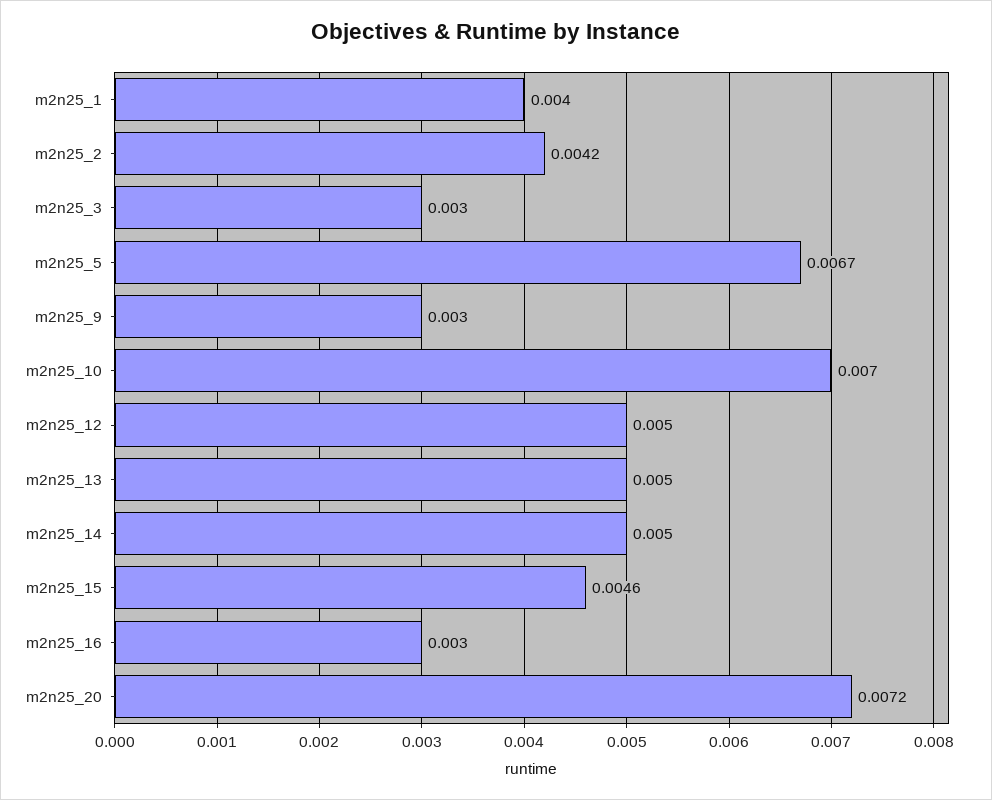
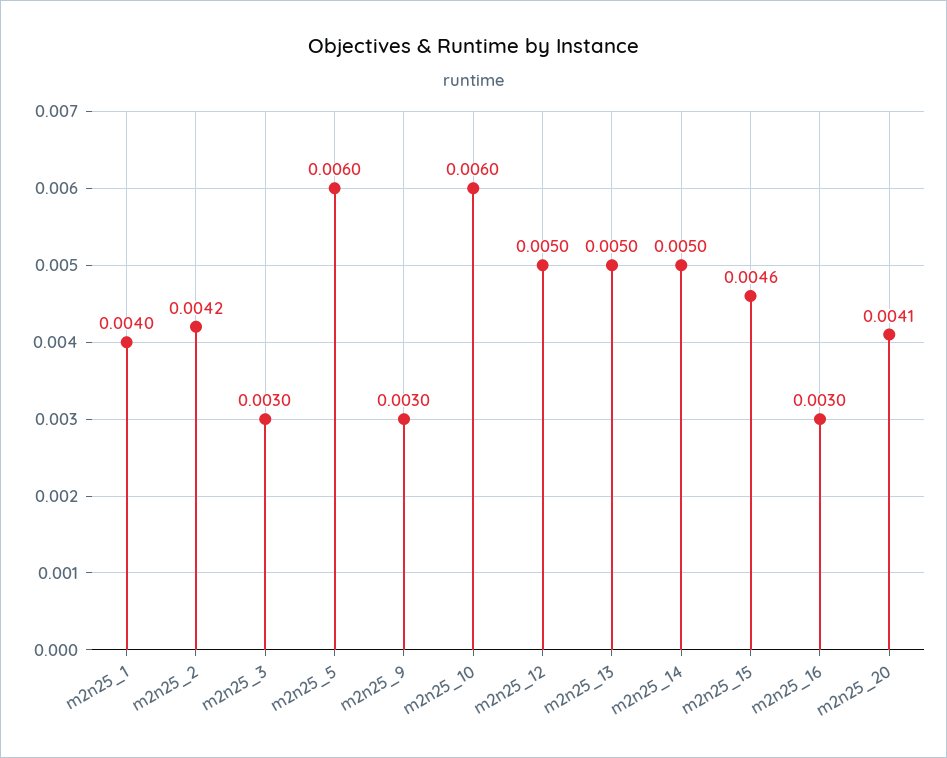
m2n25_5: 0.0067 -> 0.006
m2n25_10: 0.007 -> 0.006
m2n25_20: 0.0072 -> 0.0041

